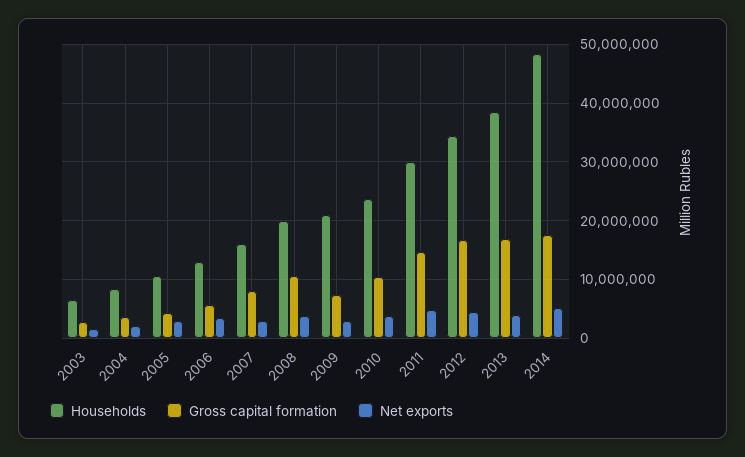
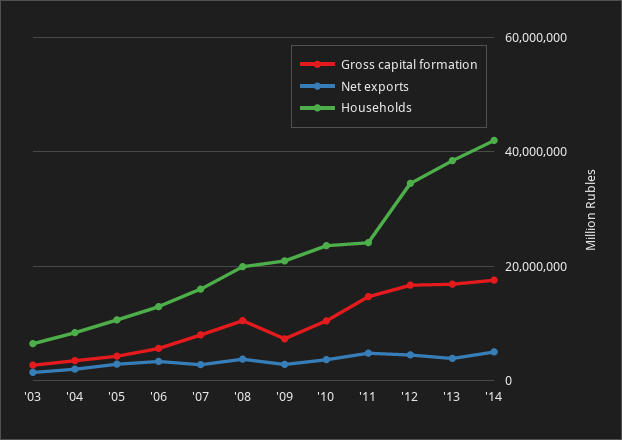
Households, 2011: 30000000 -> 24000000
Households, 2014: 48000000 -> 42000000

